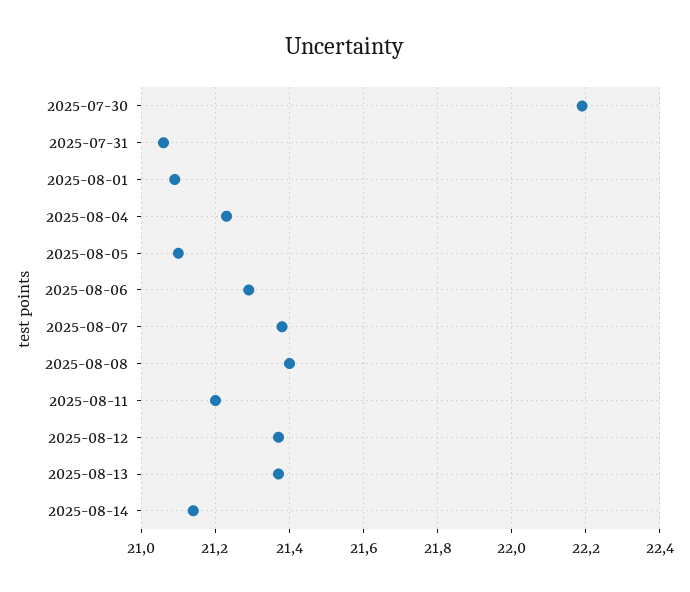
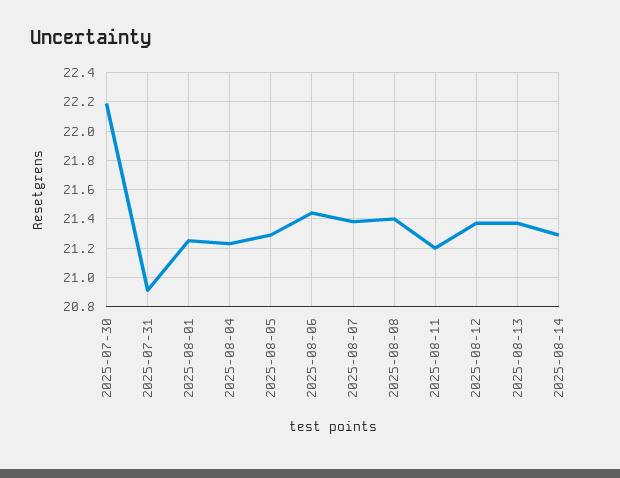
2025-07-31: 21.05 -> 20.9
2025-08-01: 21.1 -> 21.25
2025-08-05: 21.1 -> 21.3
2025-08-06: 21.3 -> 21.45
2025-08-14: 21.15 -> 21.3

